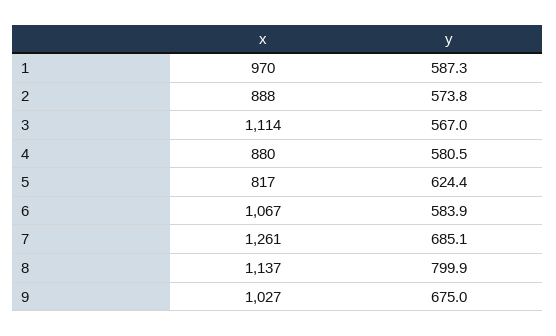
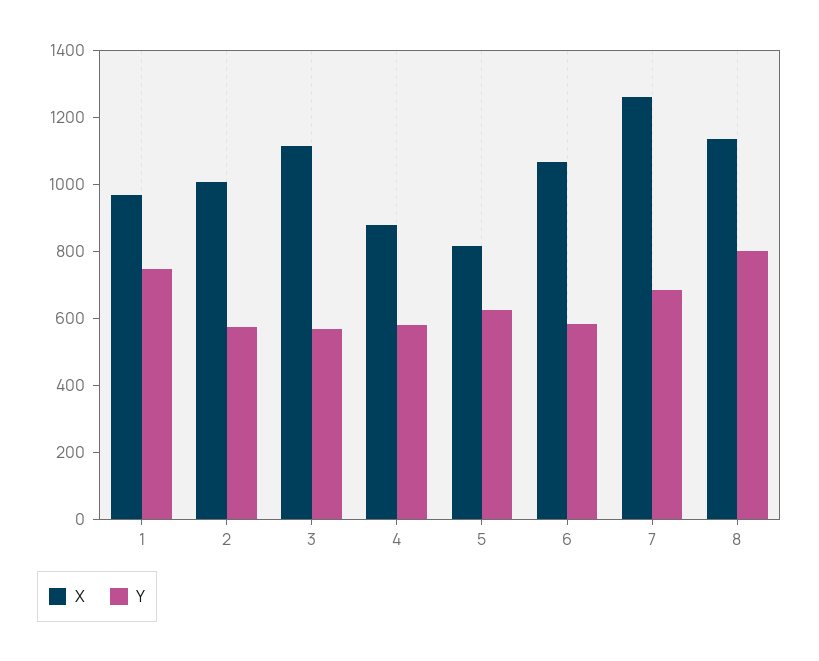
y, 1: 587.3 -> 750
x, 2: 888 -> 1000
x, 9: 1027 -> none
y, 9: 675 -> none

